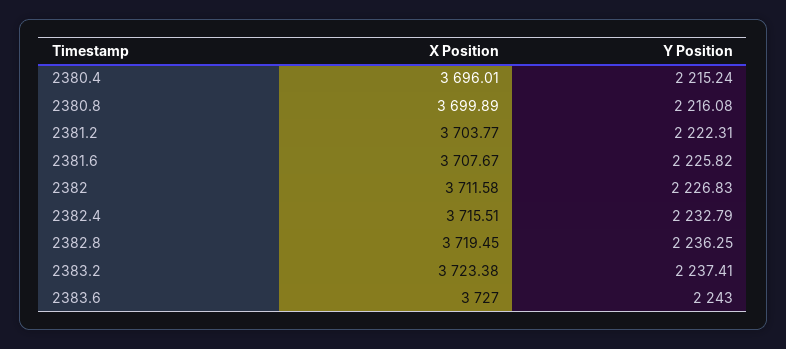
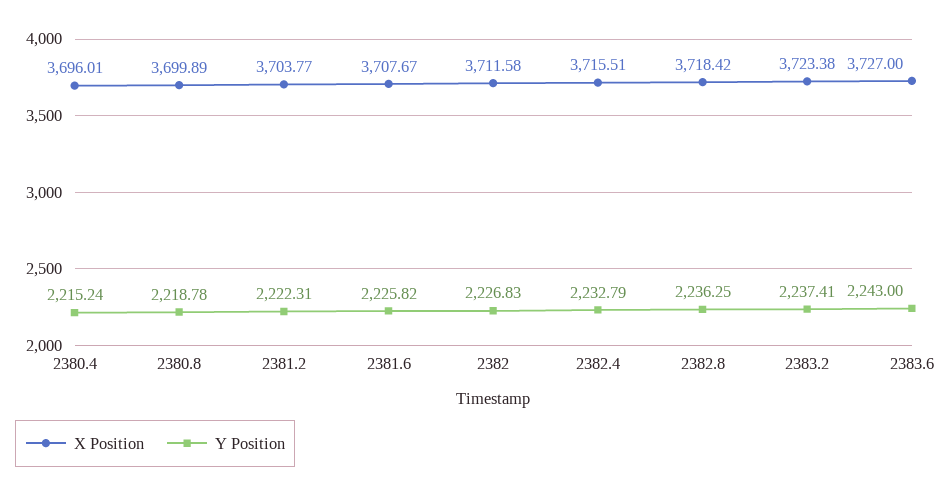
Y Position, 2380.8: 2216.08 -> 2218.78
X Position, 2382.8: 3719.45 -> 3718.42

